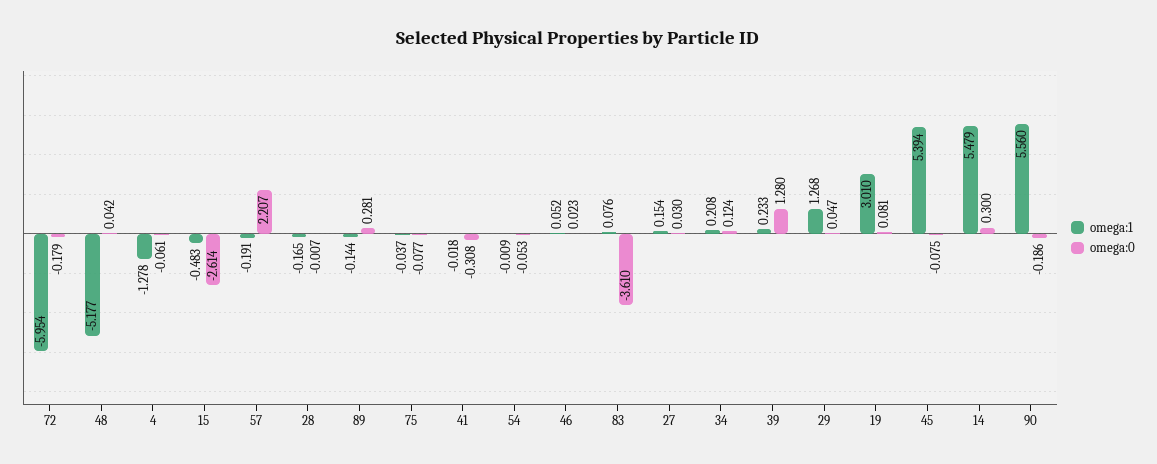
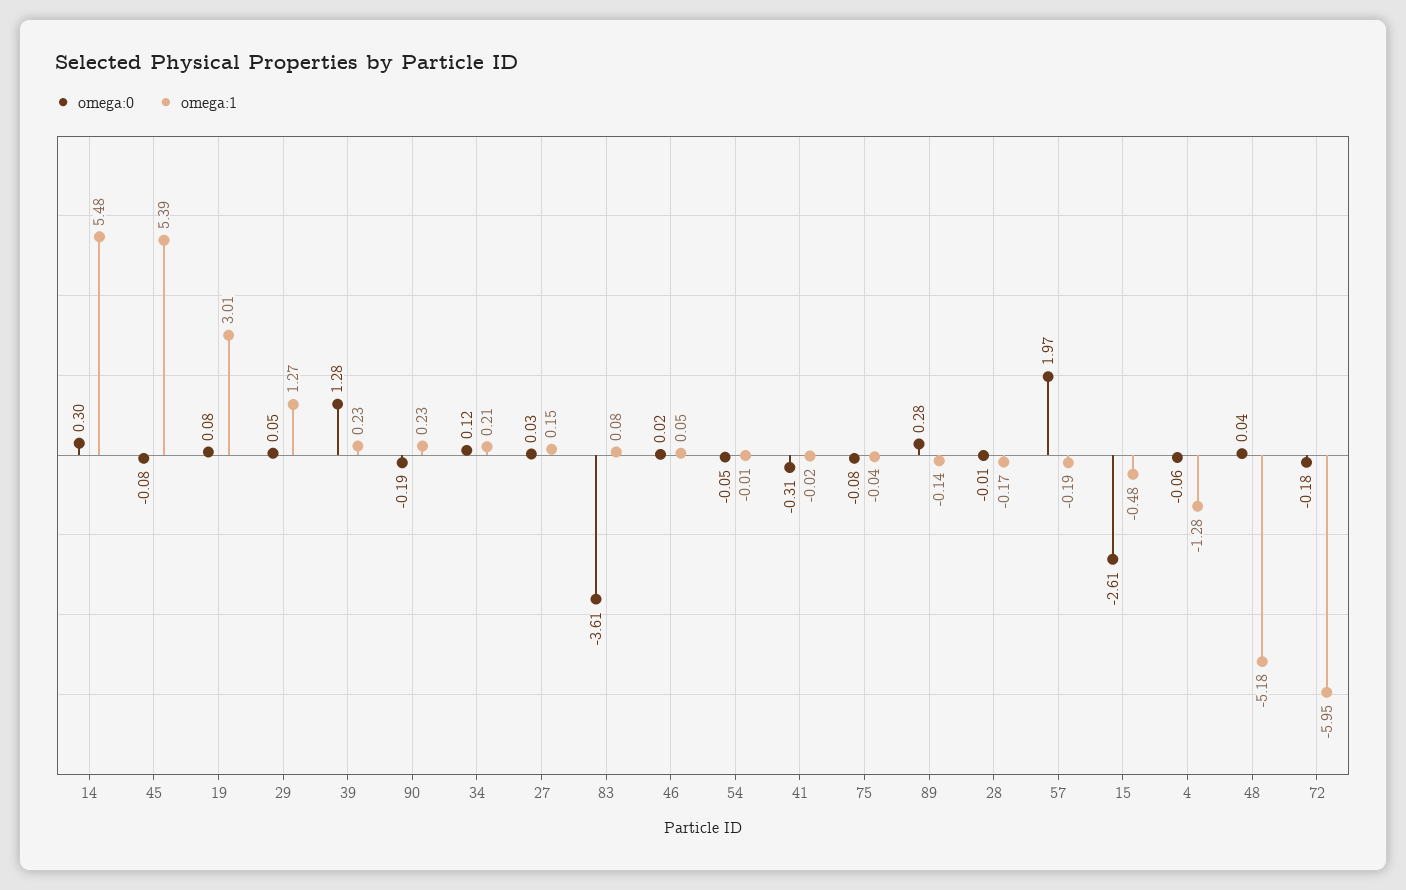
omega:0, 57: 2.207 -> 1.97
omega:1, 90: 5.56 -> 0.23

